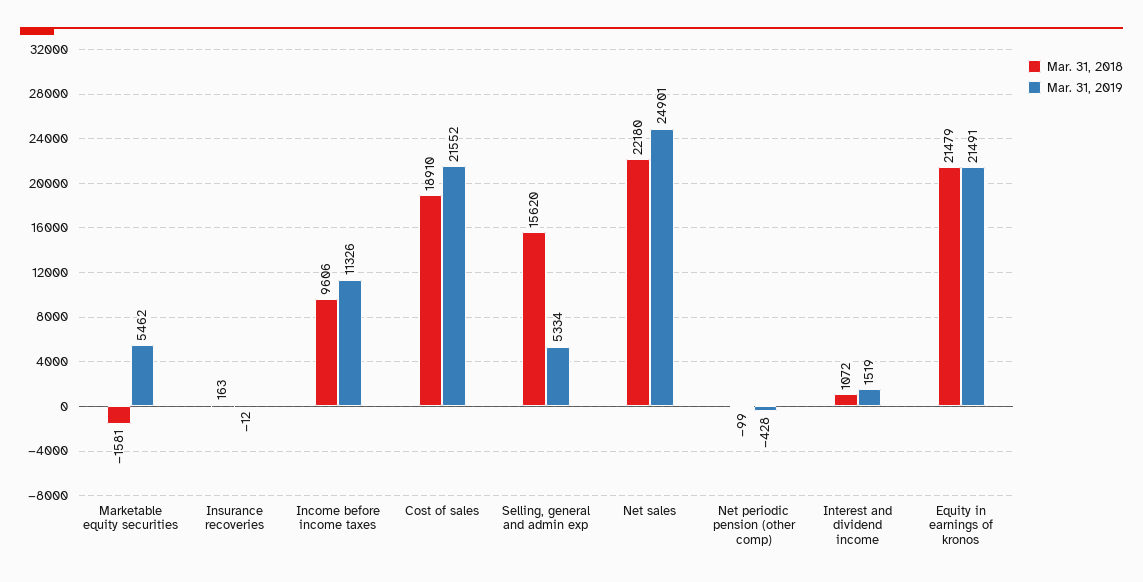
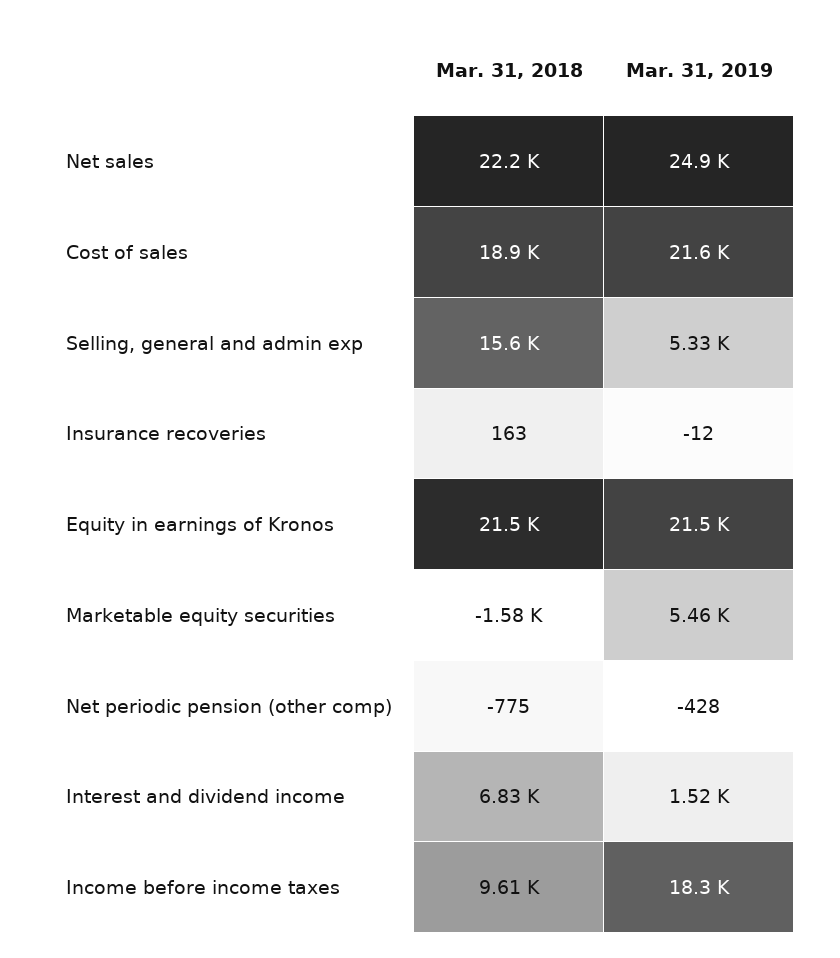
Mar. 31, 2019, Income before income taxes: 11326 -> 18300
Mar. 31, 2018, Net periodic pension (other comp): -99 -> -775
Mar. 31, 2018, Interest and dividend income: 1072 -> 6830

